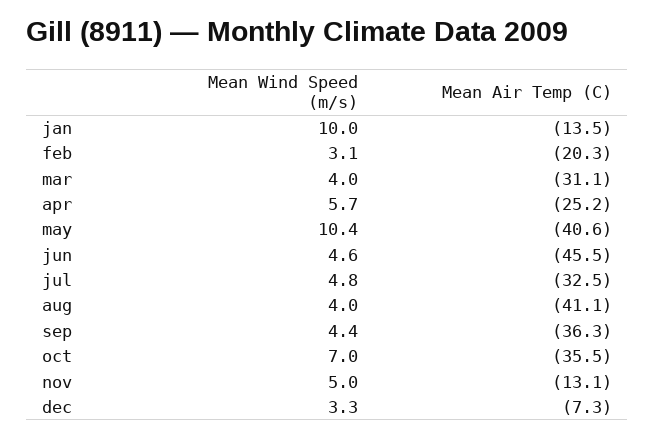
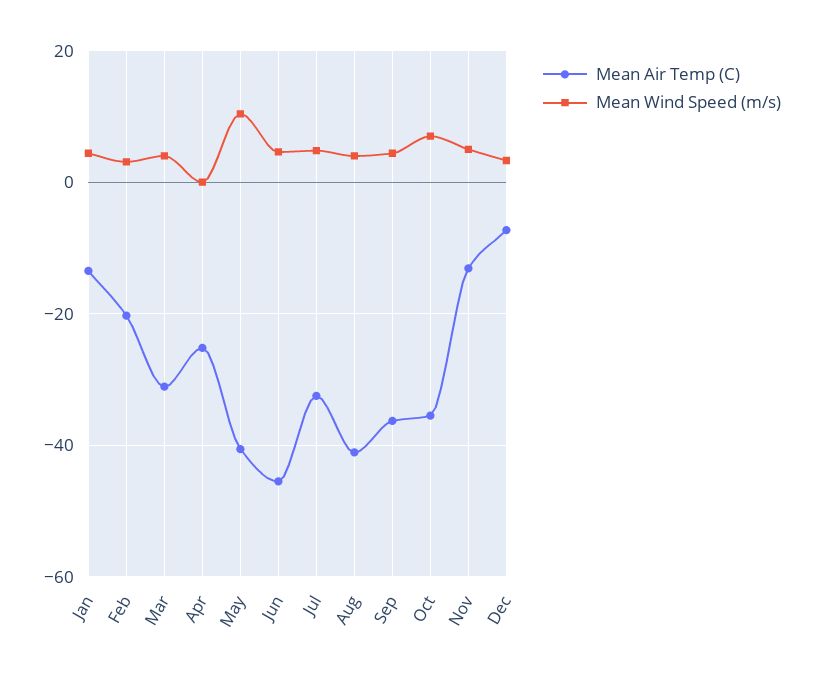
Mean Wind Speed (m/s), jan: 10 -> 4
Mean Wind Speed (m/s), apr: 5.7 -> 0

